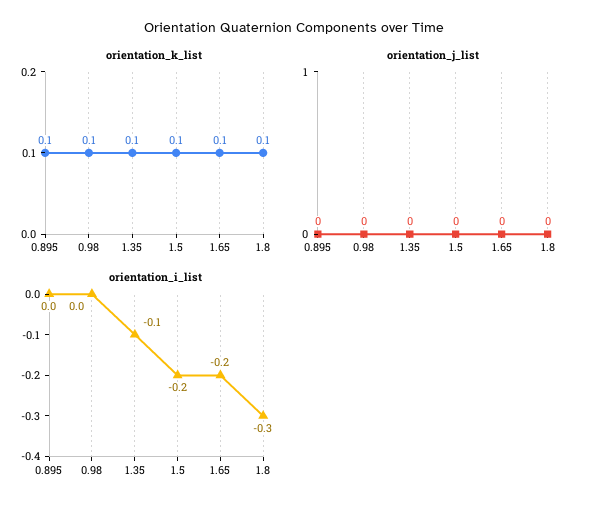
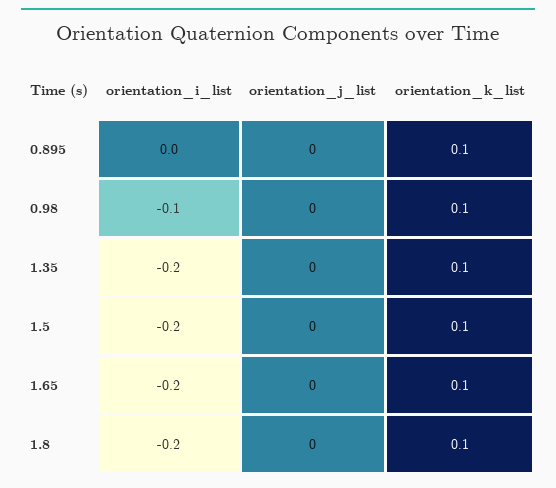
orientation_i_list, 0.98: 0 -> -0.1
orientation_i_list, 1.35: -0.1 -> -0.2
orientation_i_list, 1.8: -0.3 -> -0.2

